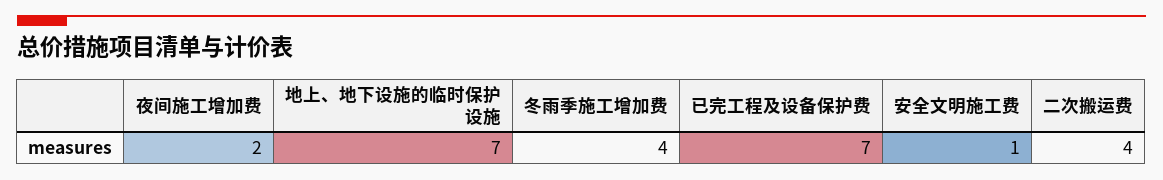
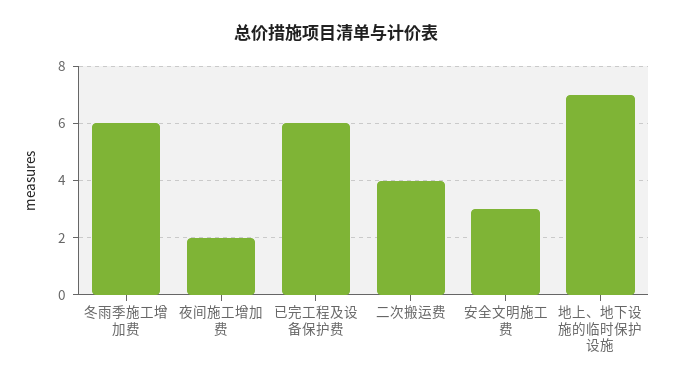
冬雨季施工增加费: 4 -> 6
已完工程及设备保护费: 7 -> 6
安全文明施工费: 1 -> 3

